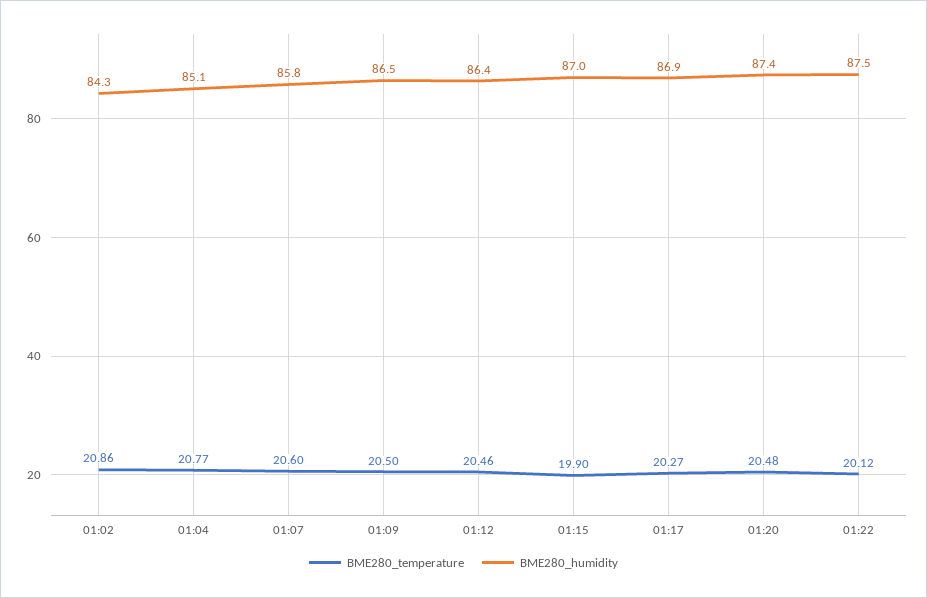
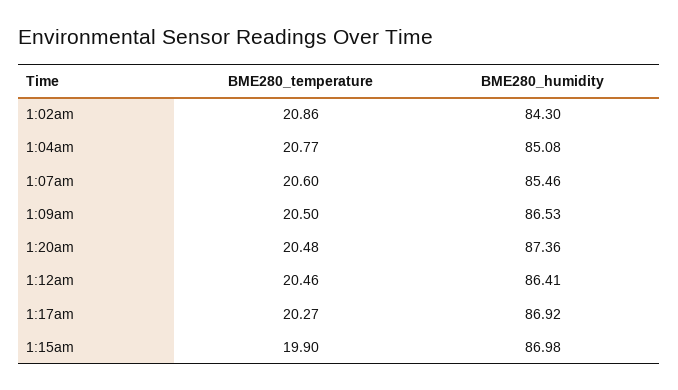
BME280_humidity, 01:07: 85.8 -> 85.46
BME280_temperature, 01:22: 20.12 -> none
BME280_humidity, 01:22: 87.5 -> none

